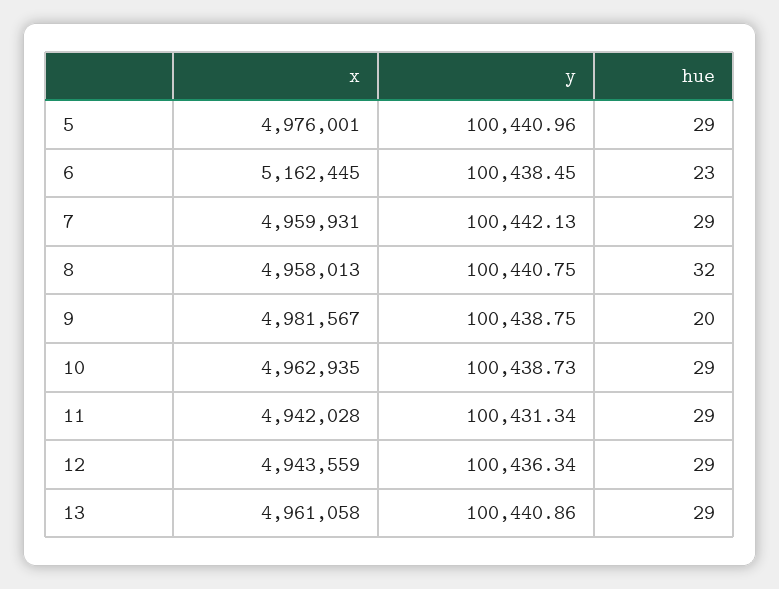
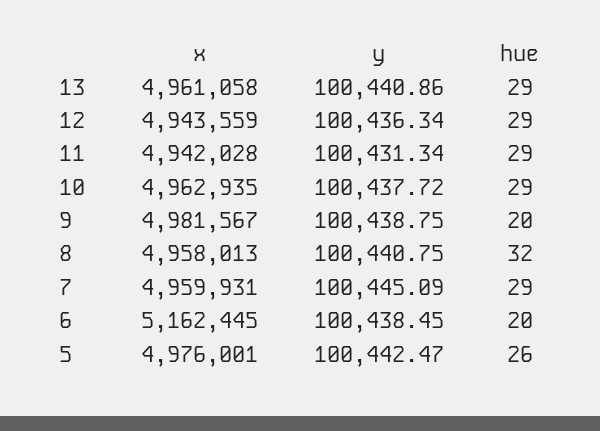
y, 5: 100440.96 -> 100442.47
hue, 5: 29 -> 26
hue, 6: 23 -> 20
y, 7: 100442.13 -> 100445.09
y, 10: 100438.73 -> 100437.72

